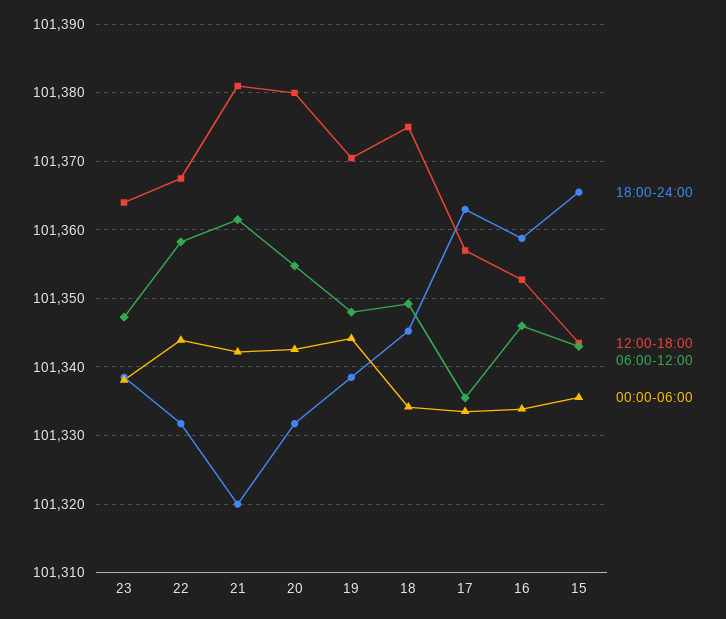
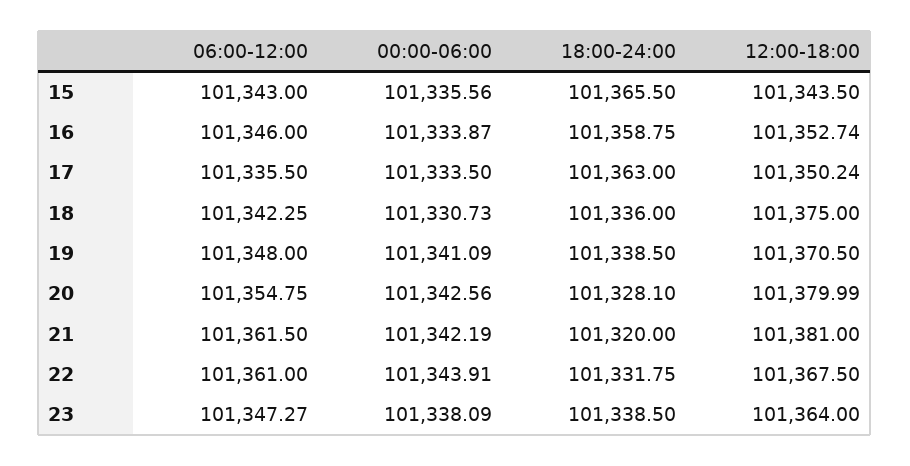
06:00-12:00, 22: 101358 -> 101361
18:00-24:00, 20: 101332 -> 101328.1
00:00-06:00, 19: 101344 -> 101341.09
18:00-24:00, 18: 101345 -> 101336
06:00-12:00, 18: 101349 -> 101342.25
00:00-06:00, 18: 101334 -> 101330.73
12:00-18:00, 17: 101357 -> 101350.24

